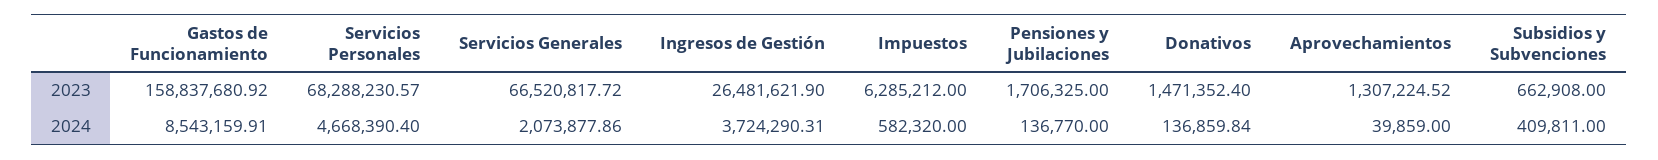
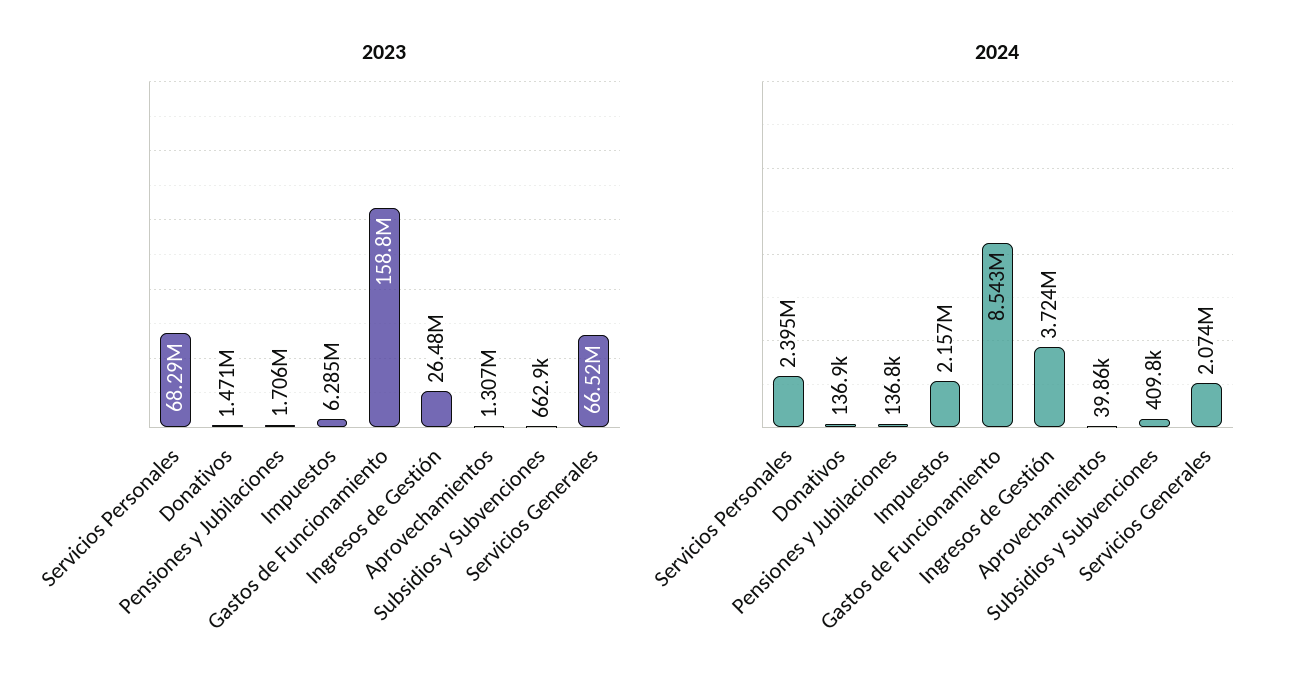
2024, Servicios Personales: 4668390.4 -> 2395000
2024, Impuestos: 582320 -> 2157000

